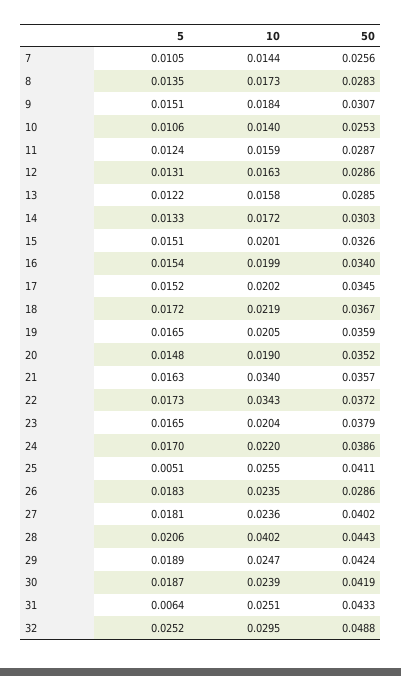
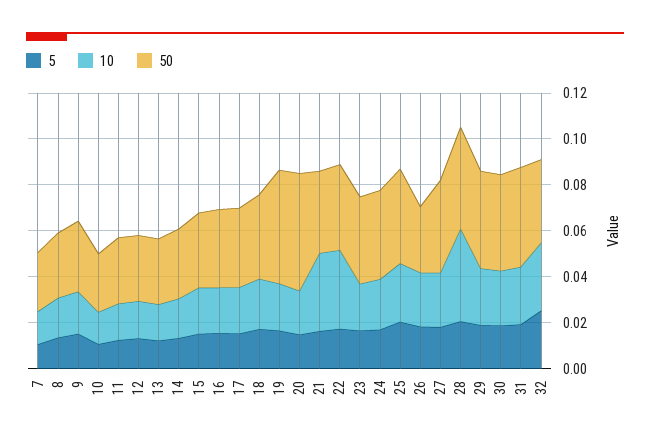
50, 19: 0.0359 -> 0.05
50, 20: 0.0352 -> 0.05
5, 25: 0.0051 -> 0.02
5, 31: 0.0064 -> 0.02
50, 32: 0.0488 -> 0.035

